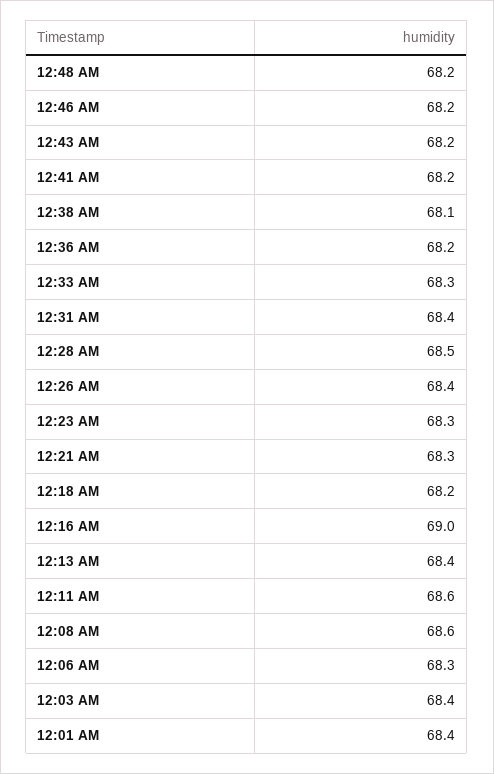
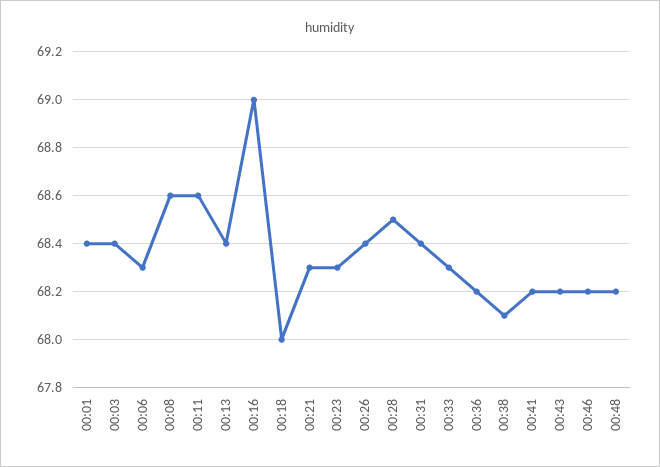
12:18 AM: 68.2 -> 68

